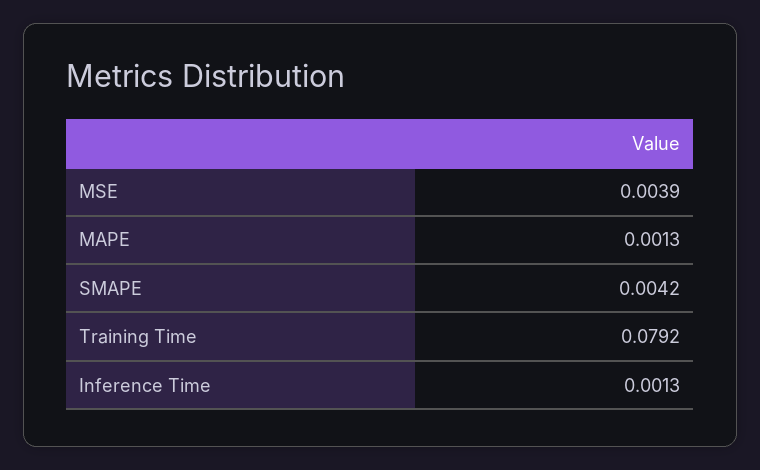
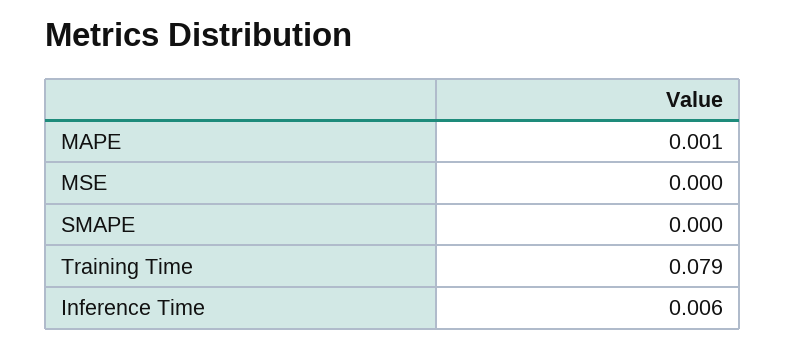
MSE: 0.0039 -> 0
SMAPE: 0.0042 -> 0
Inference Time: 0.0013 -> 0.006

